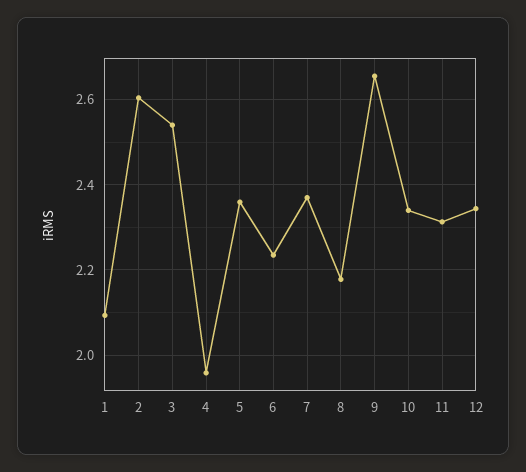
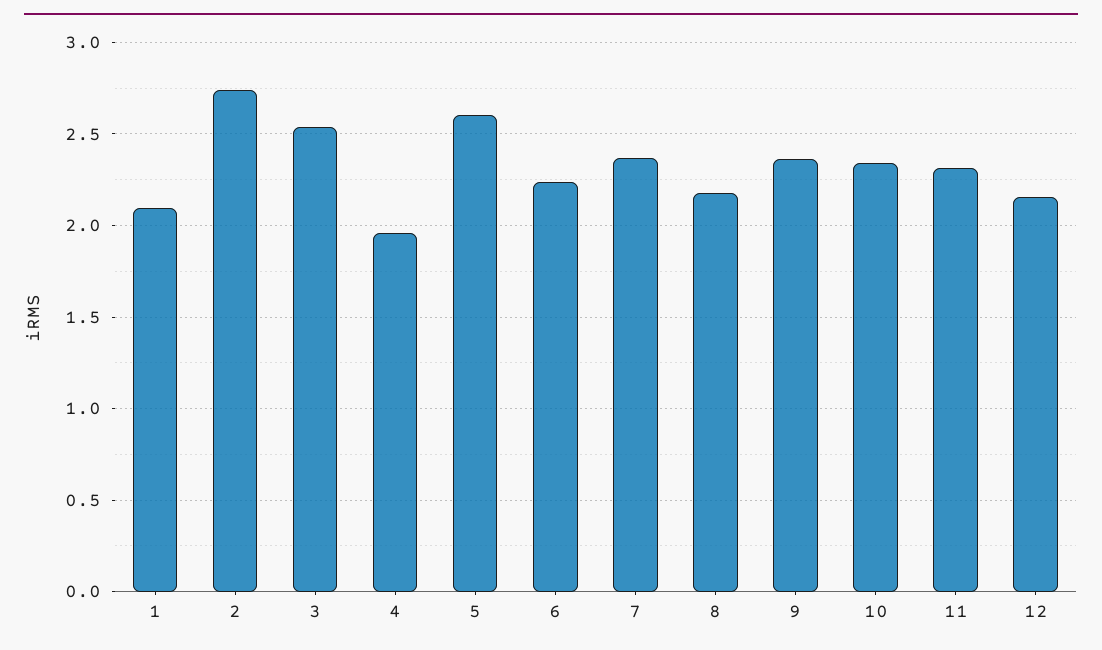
2: 2.6 -> 2.75
5: 2.36 -> 2.6
9: 2.66 -> 2.35
12: 2.34 -> 2.15

